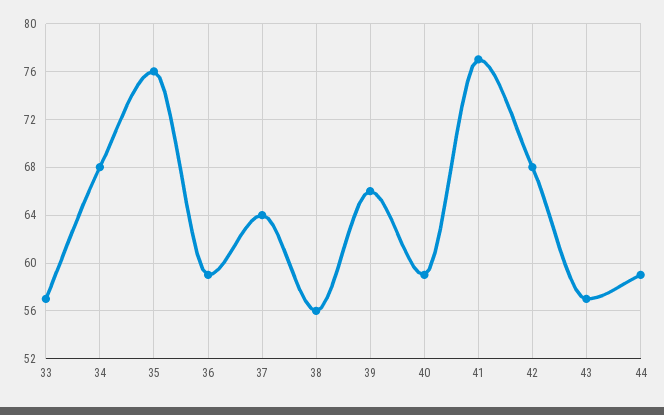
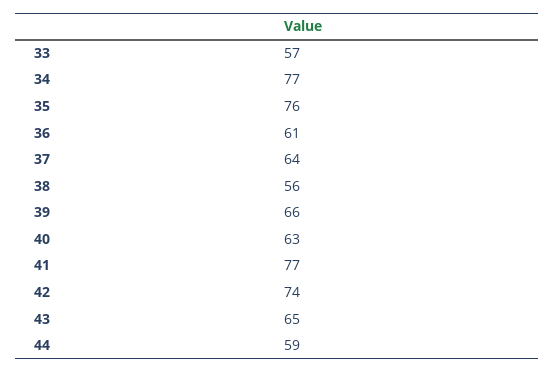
34: 68 -> 77
36: 59 -> 61
40: 59 -> 63
42: 68 -> 74
43: 57 -> 65

